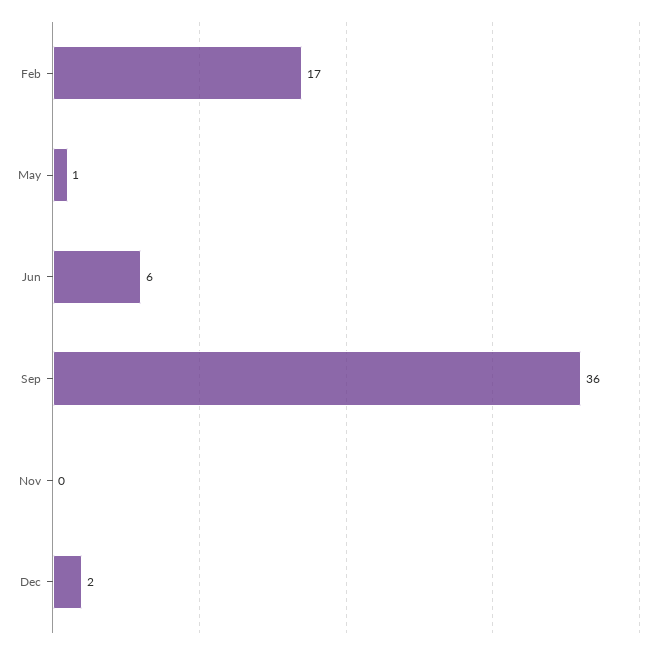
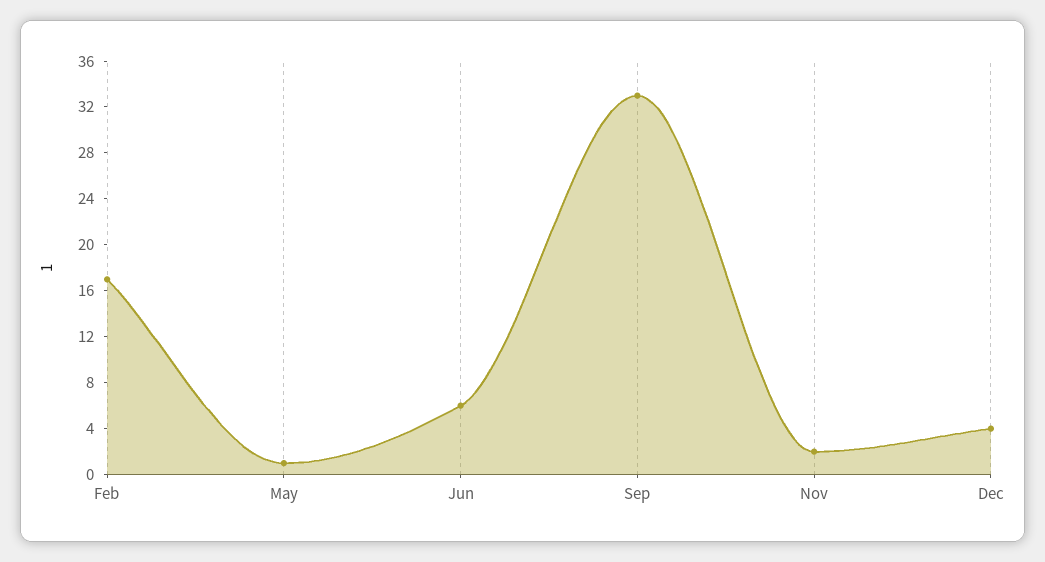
Sep: 36 -> 33
Nov: 0 -> 2
Dec: 2 -> 4

